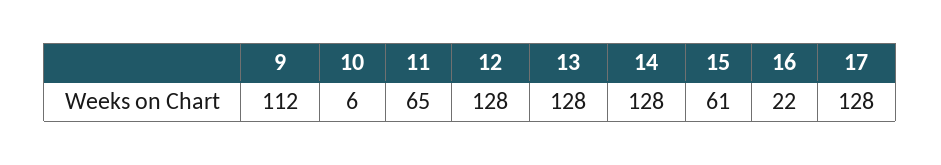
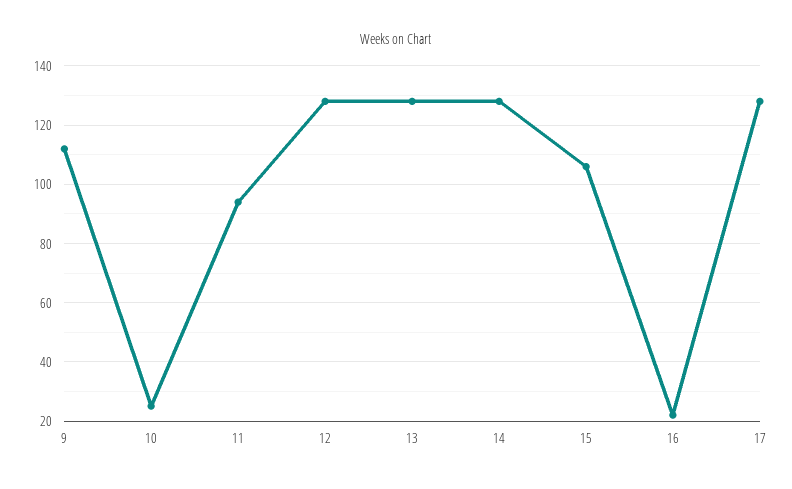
10: 6 -> 25
11: 65 -> 95
15: 61 -> 105

